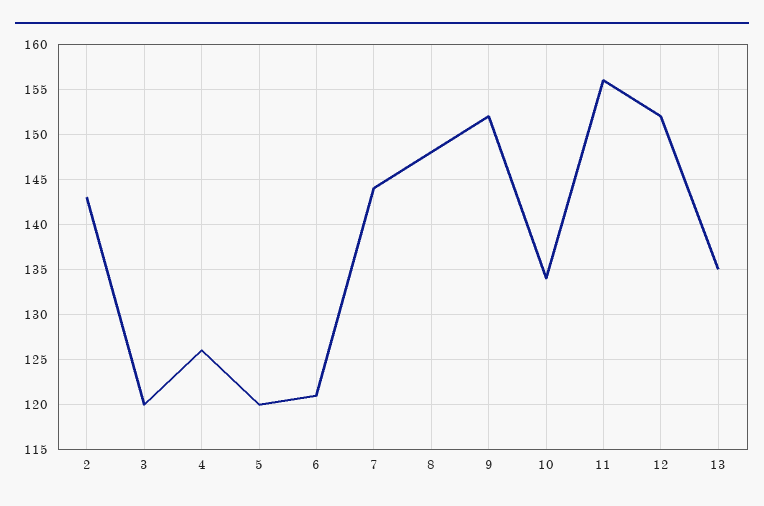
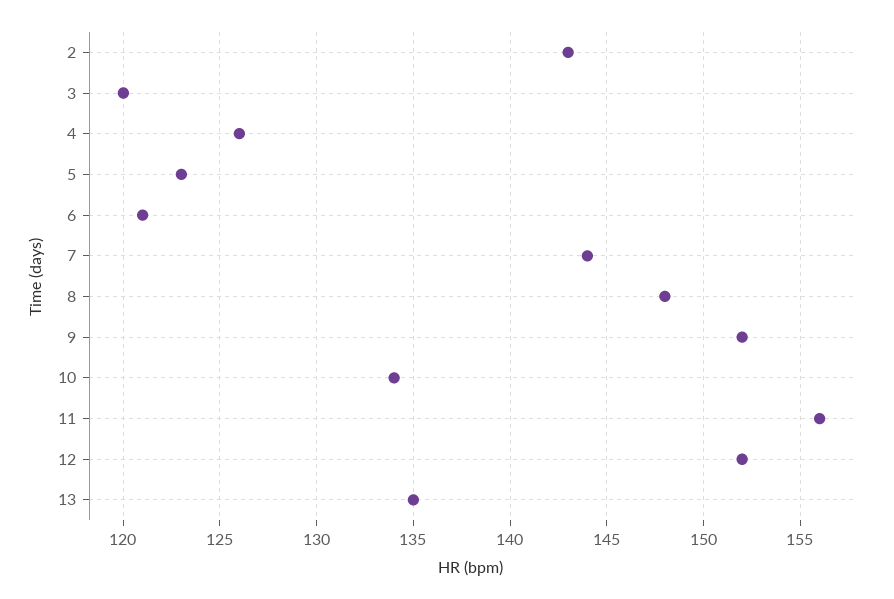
5: 120 -> 123

